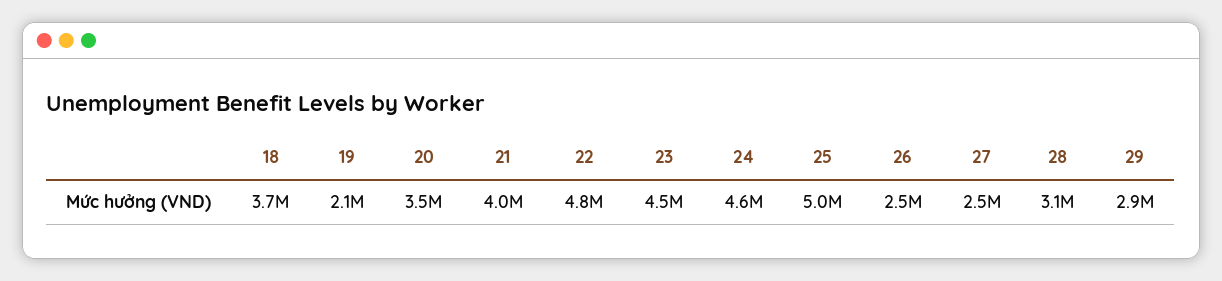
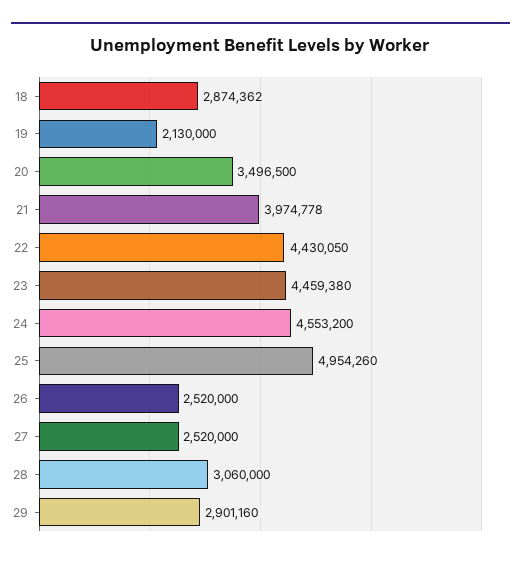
18: 3700000 -> 2874362
22: 4800000 -> 4430050

